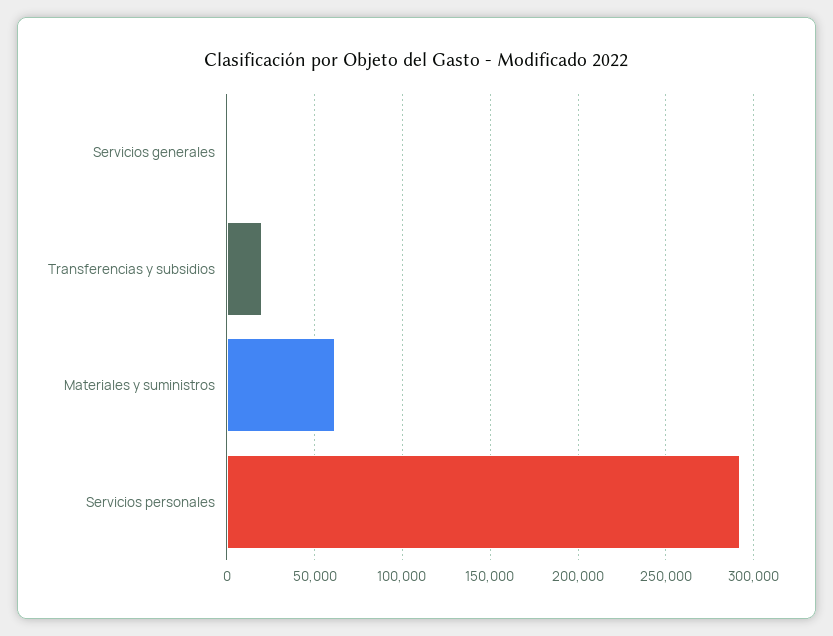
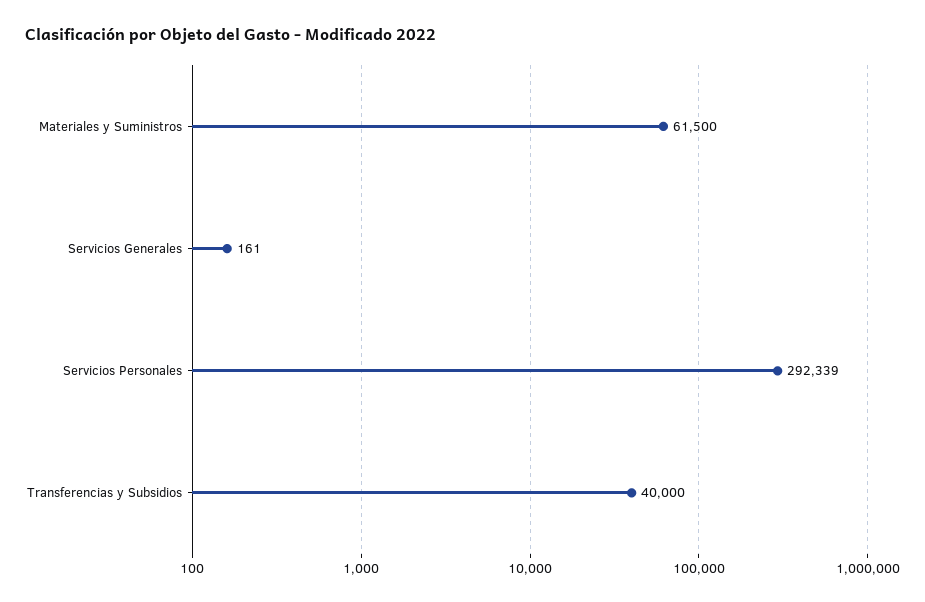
Transferencias y subsidios: 20000 -> 40000

